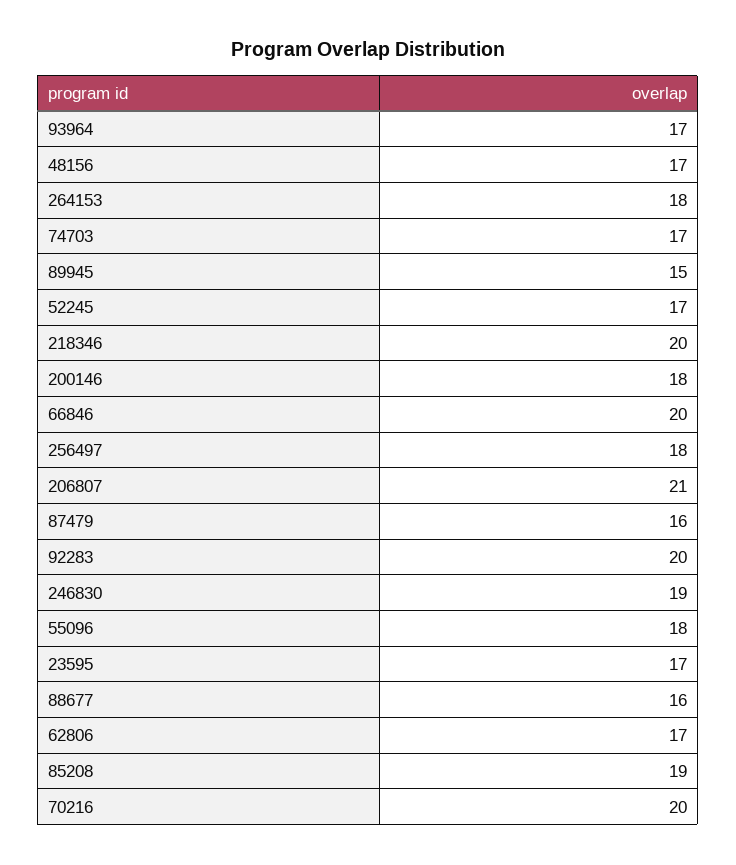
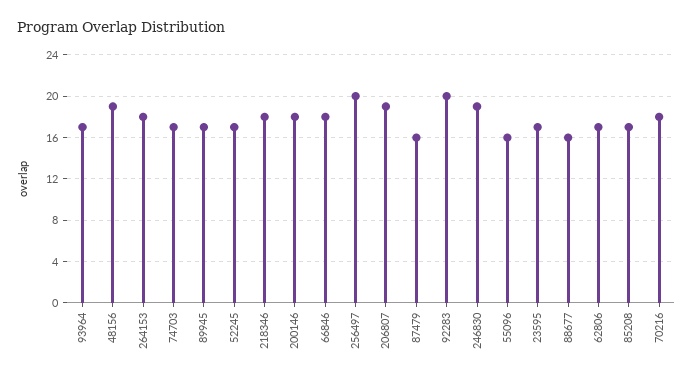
48156: 17 -> 19
89945: 15 -> 17
218346: 20 -> 18
66846: 20 -> 18
256497: 18 -> 20
206807: 21 -> 19
55096: 18 -> 16
85208: 19 -> 17
70216: 20 -> 18

